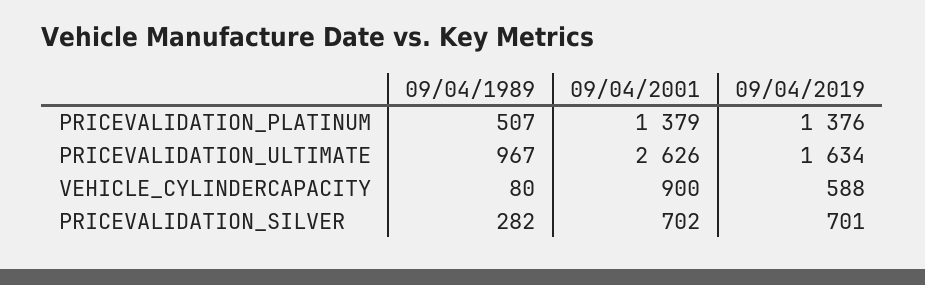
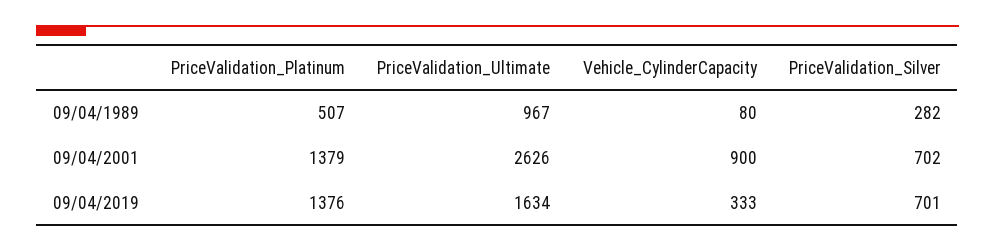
09/04/2019, VEHICLE_CYLINDERCAPACITY: 588 -> 333

